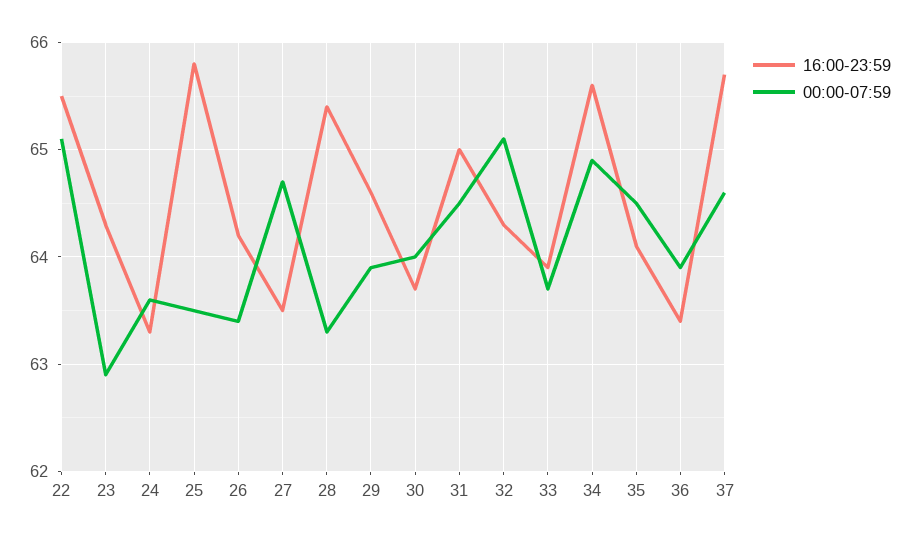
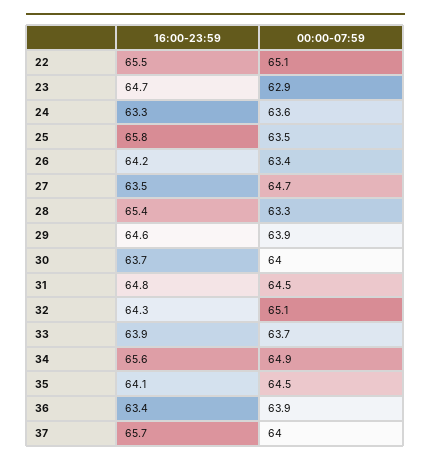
16:00-23:59, 23: 64.3 -> 64.7
16:00-23:59, 31: 65 -> 64.8
00:00-07:59, 37: 64.6 -> 64

